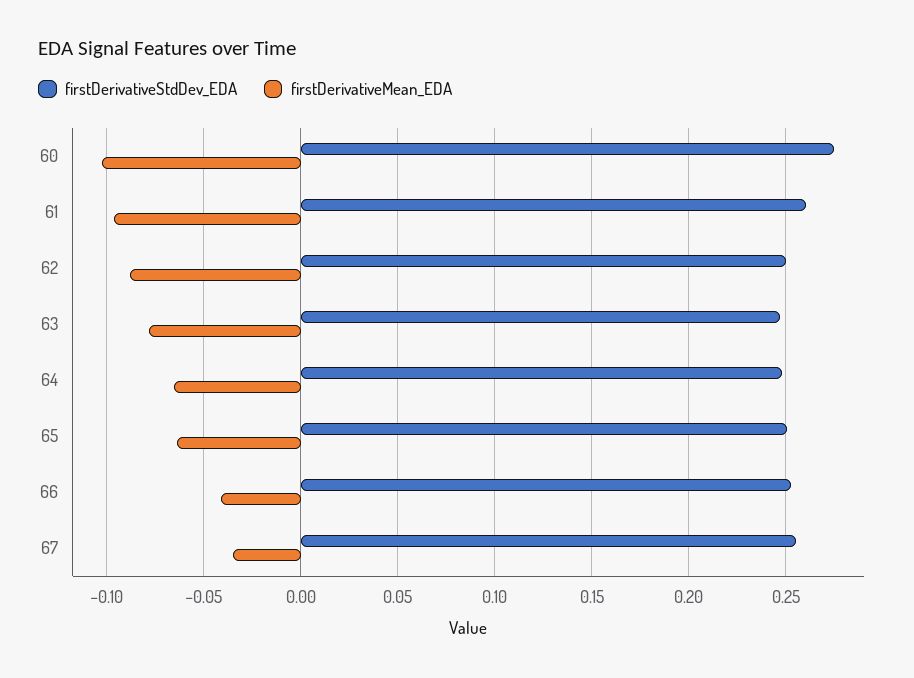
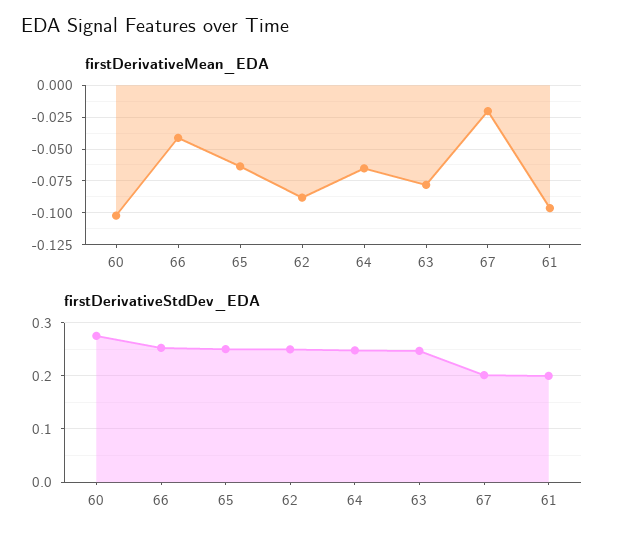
firstDerivativeStdDev_EDA, 61: 0.26 -> 0.2
firstDerivativeStdDev_EDA, 67: 0.255 -> 0.2
firstDerivativeMean_EDA, 67: -0.035 -> -0.02

